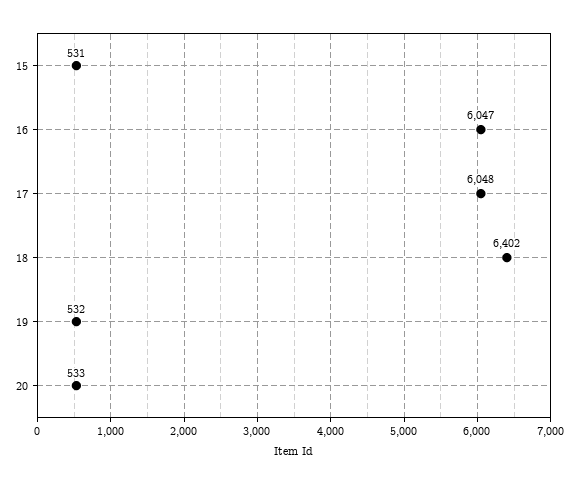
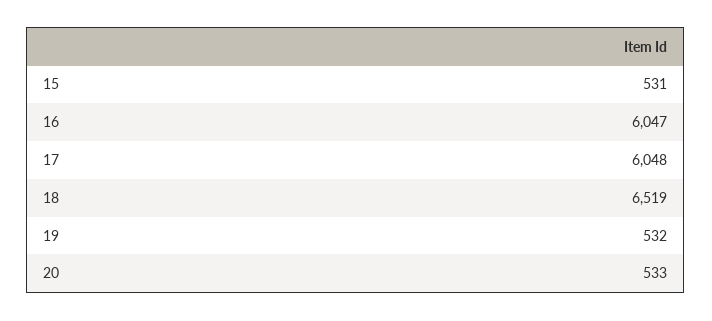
18: 6402 -> 6519

